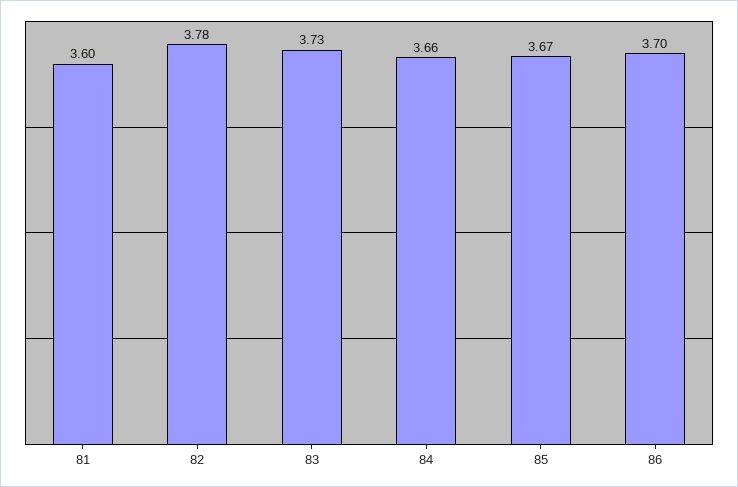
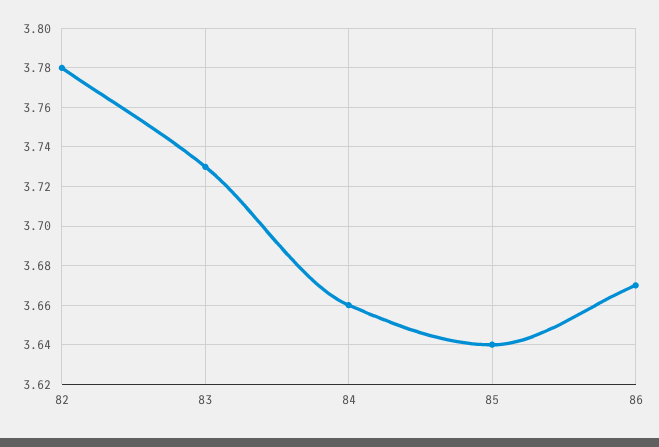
81: 3.6 -> none
85: 3.67 -> 3.64
86: 3.7 -> 3.67

